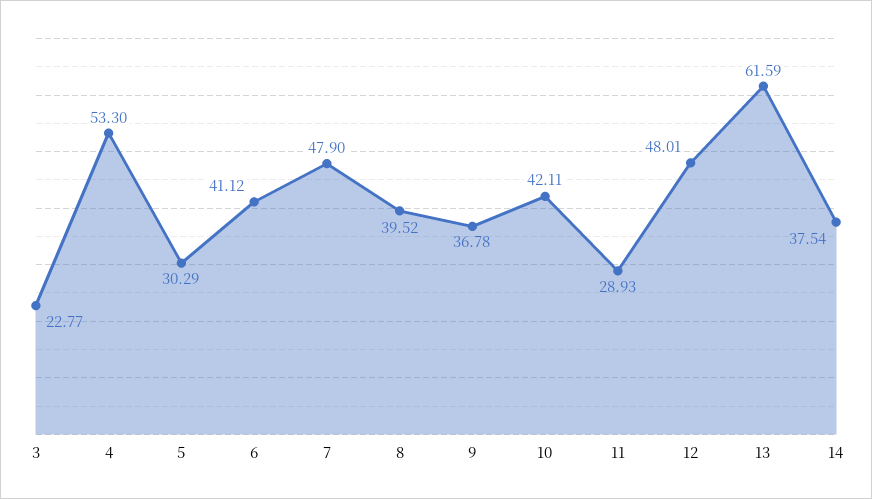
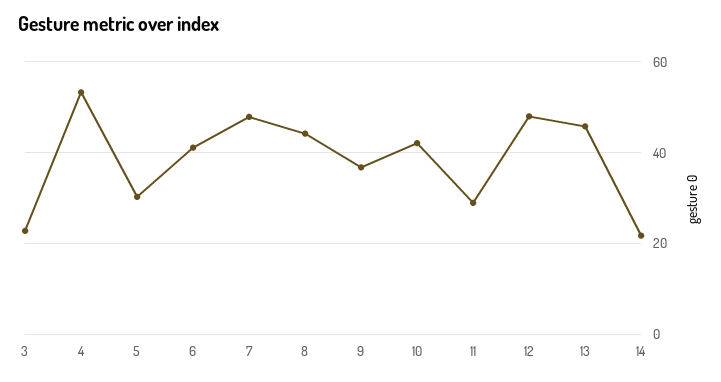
8: 39.52 -> 44
13: 61.59 -> 46
14: 37.54 -> 22

